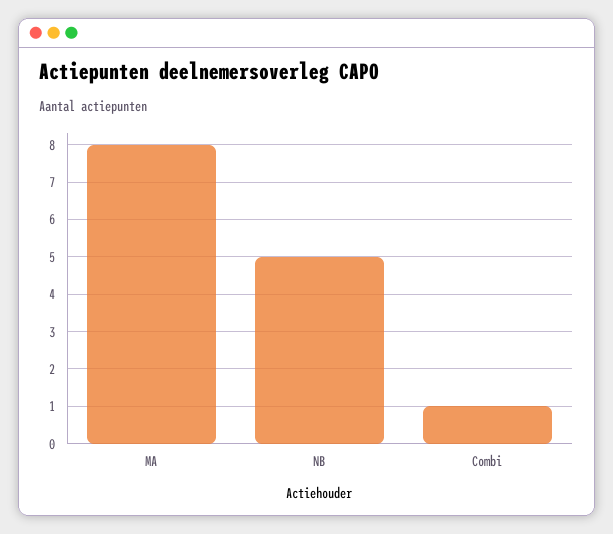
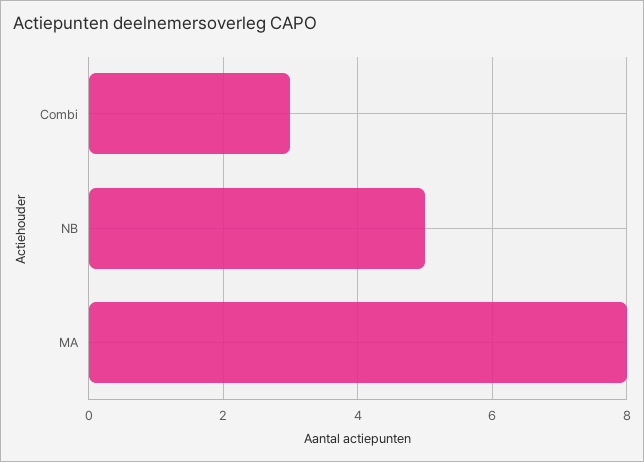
Combi: 1 -> 3

